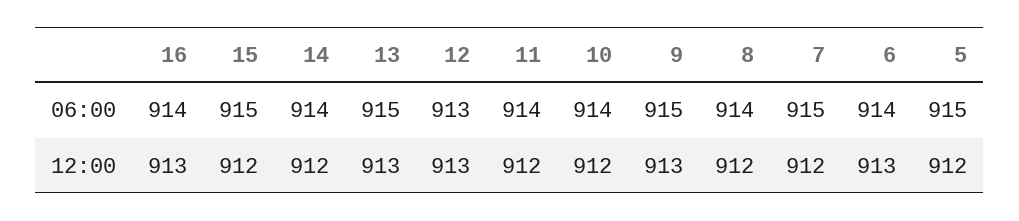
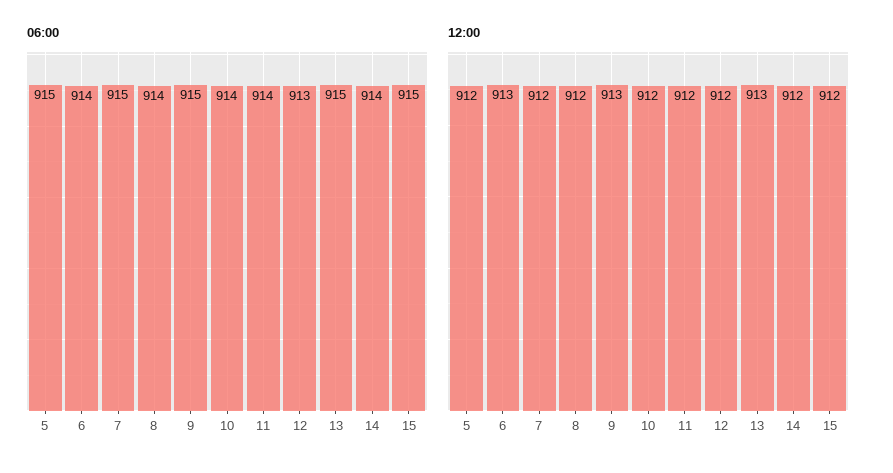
06:00, 16: 914 -> none
12:00, 16: 913 -> none
12:00, 12: 913 -> 912

